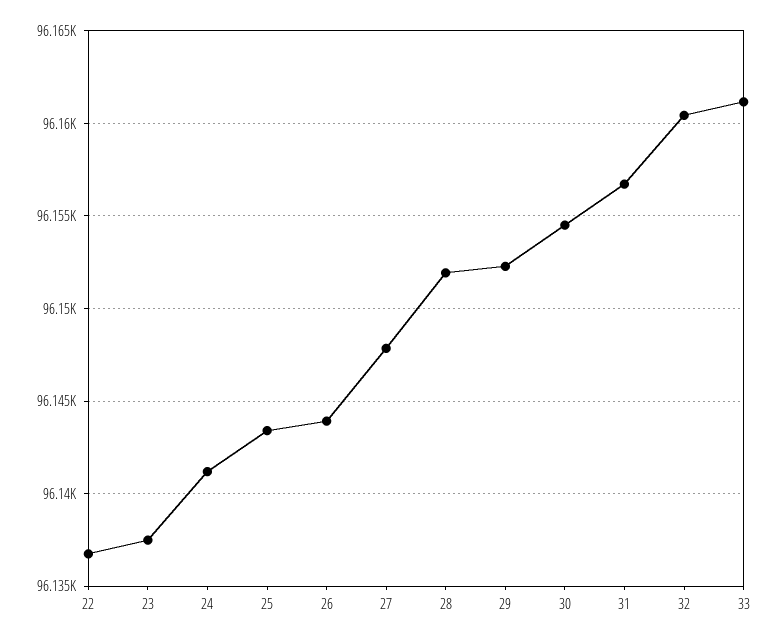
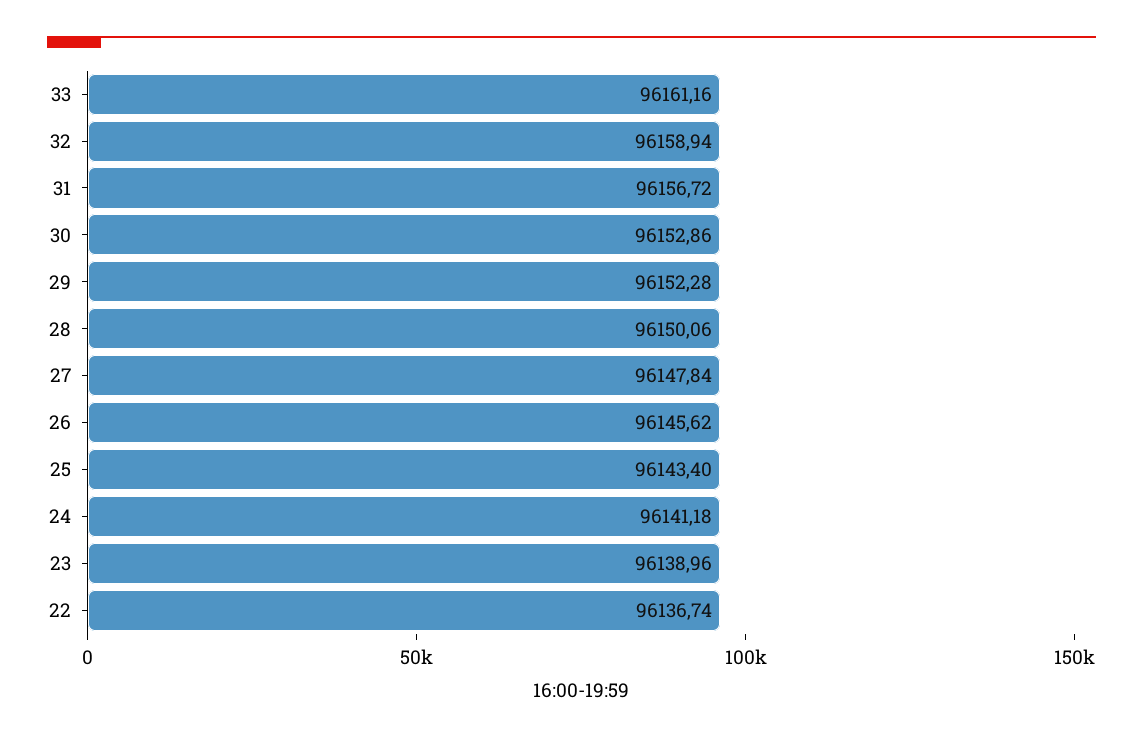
23: 96137.5 -> 96138.96
26: 96144 -> 96145.62
28: 96152 -> 96150.06
30: 96154.5 -> 96152.86
32: 96160.5 -> 96158.94

